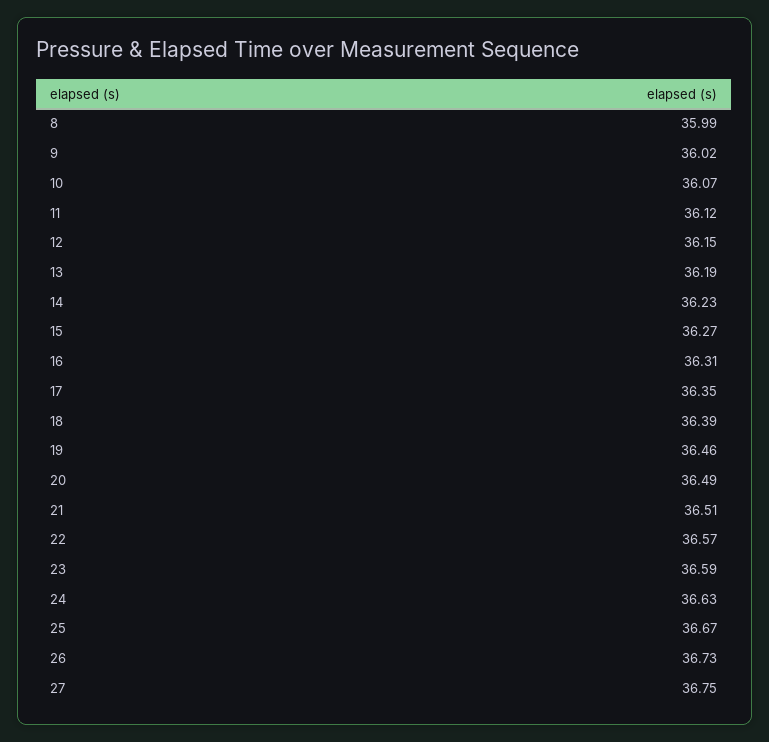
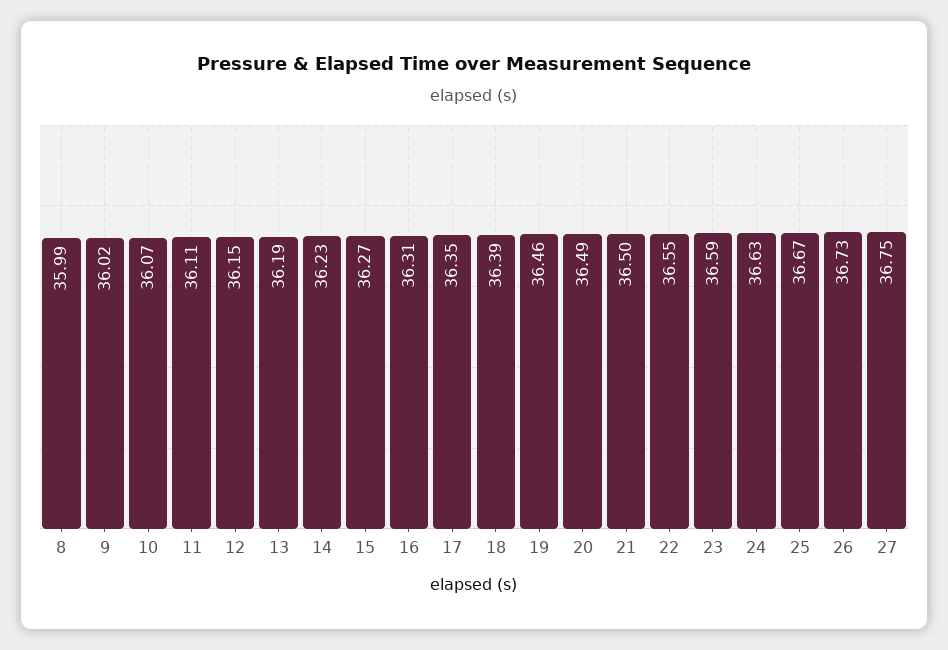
11: 36.12 -> 36.11
21: 36.51 -> 36.5
22: 36.57 -> 36.55

